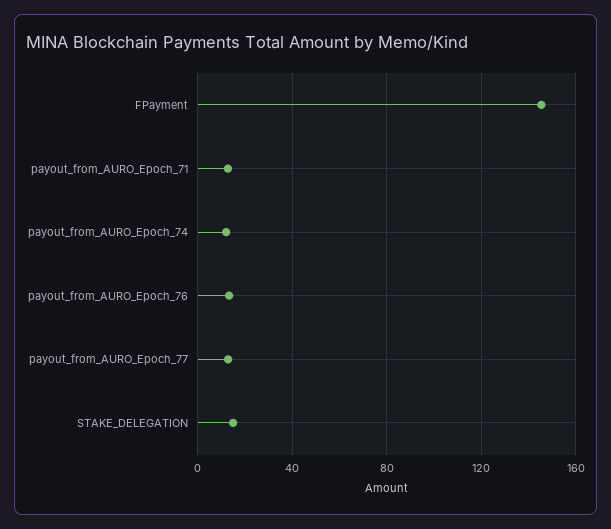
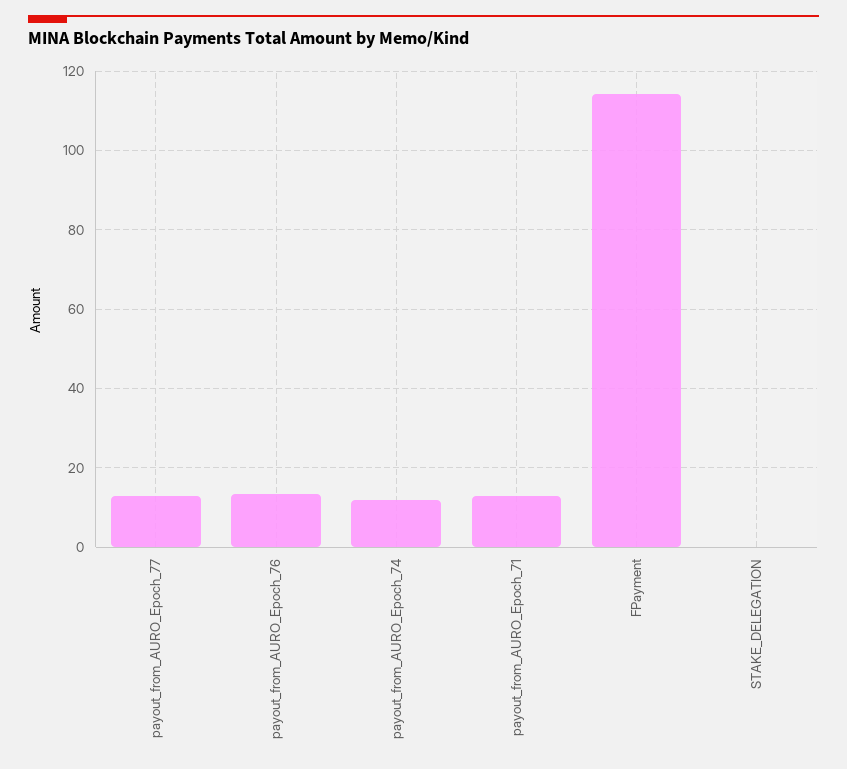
FPayment: 145 -> 114
STAKE_DELEGATION: 15 -> 0

